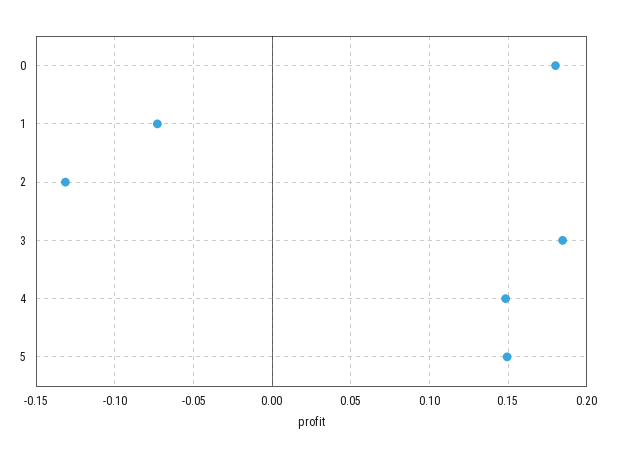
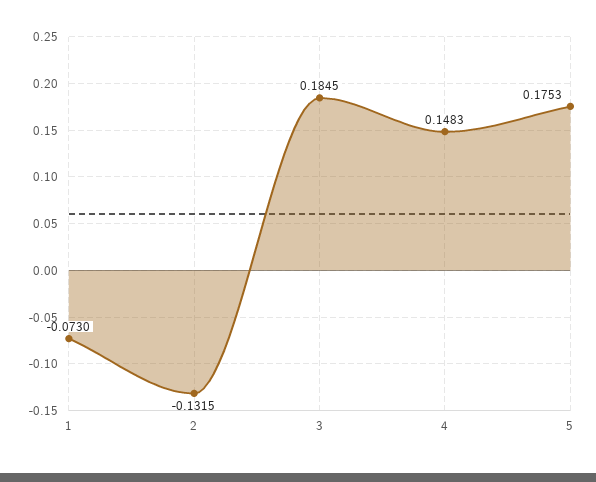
0: 0.18 -> none
5: 0.15 -> 0.1753

